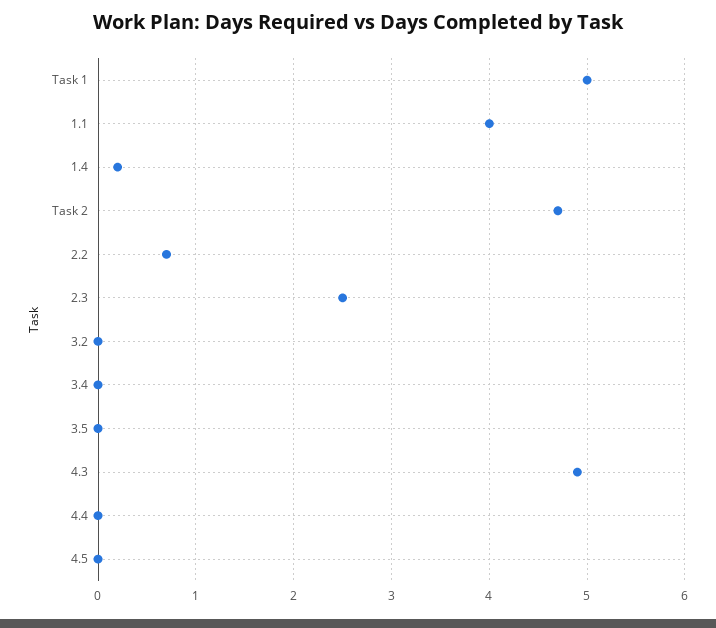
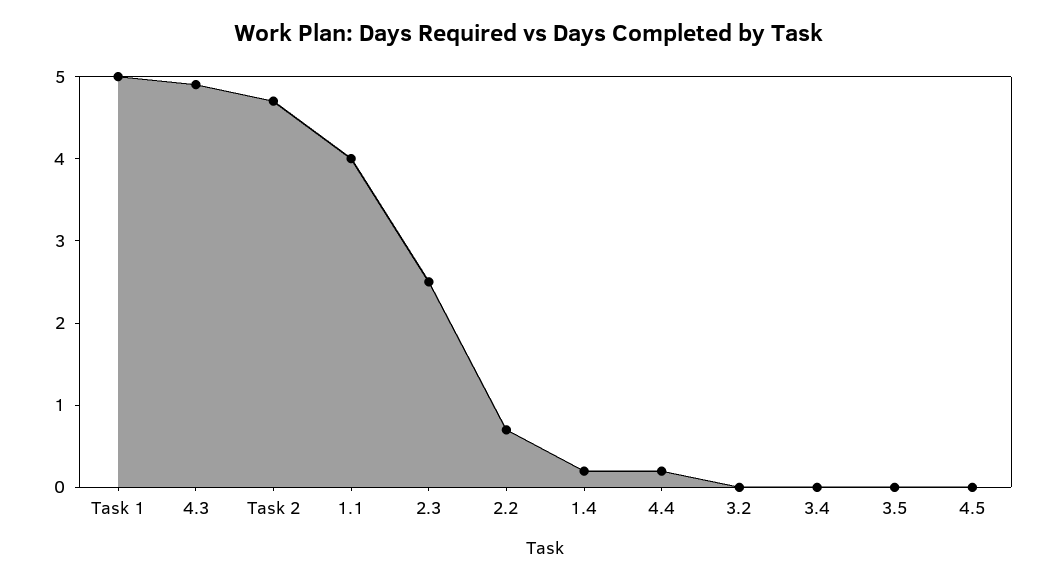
4.4: 0 -> 0.2

